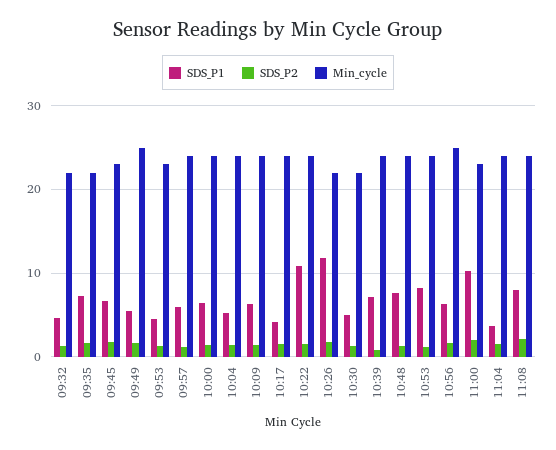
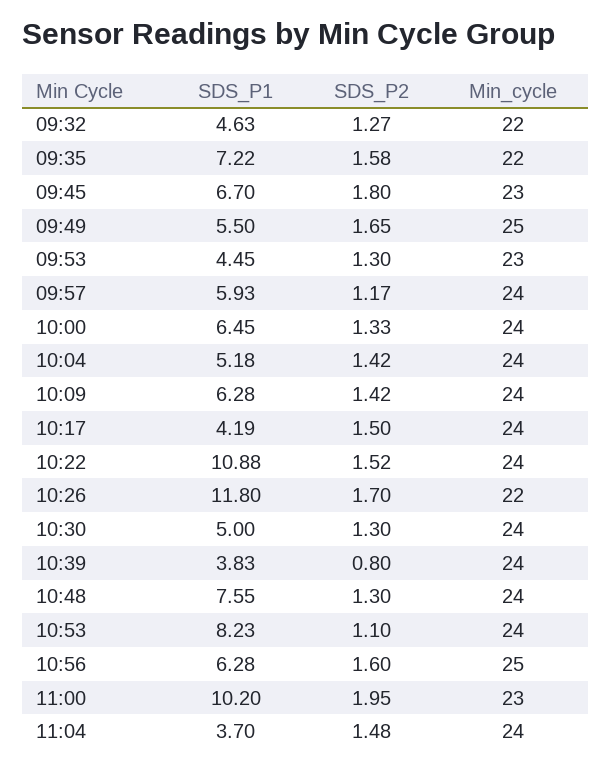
Min_cycle, 10:30: 22 -> 24
SDS_P1, 10:39: 7 -> 3.83
SDS_P1, 11:08: 8 -> none
SDS_P2, 11:08: 2 -> none
Min_cycle, 11:08: 24 -> none

